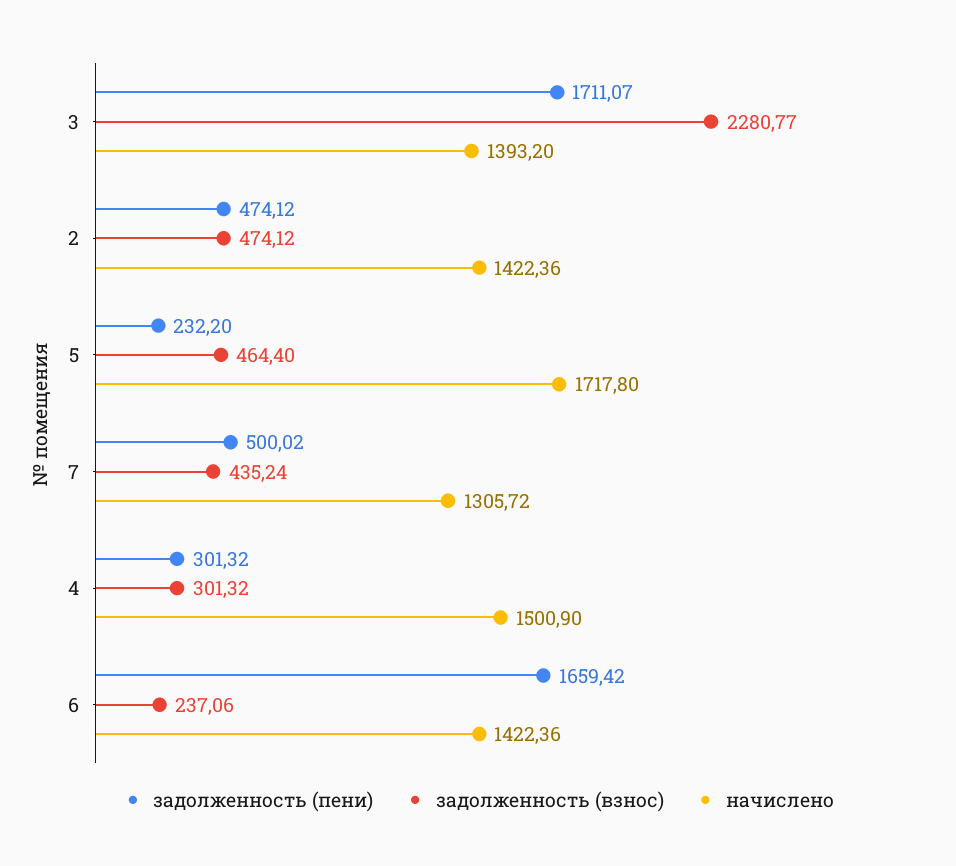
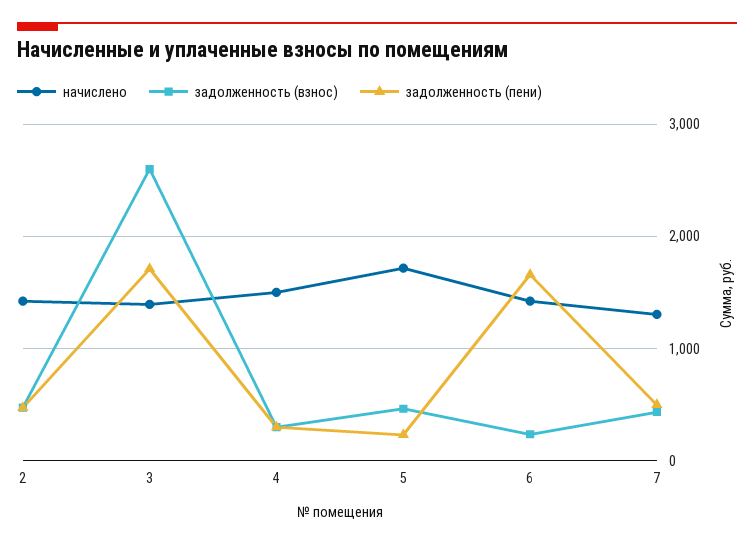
задолженность (взнос), 3: 2280.77 -> 2600

